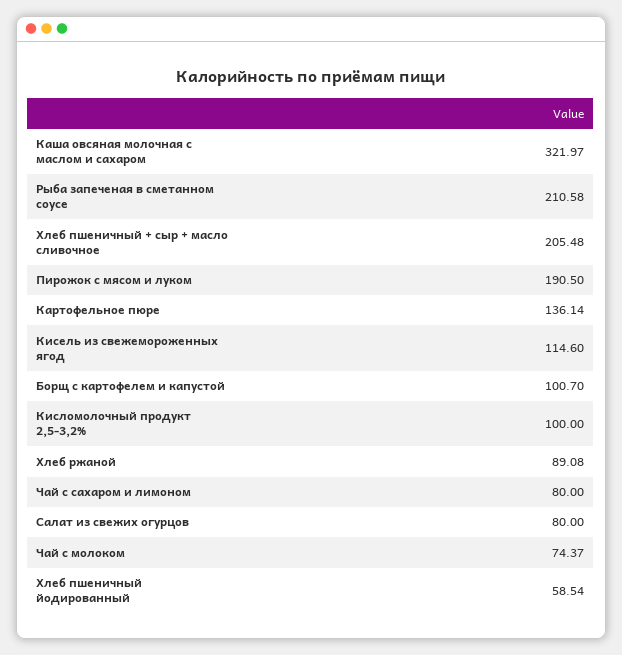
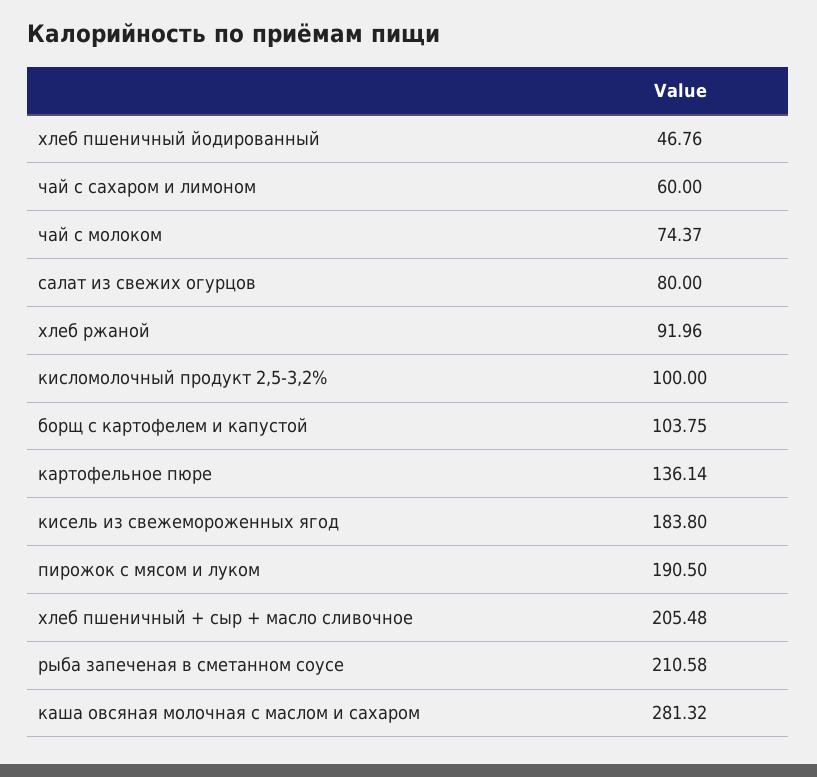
Каша овсяная молочная с маслом и сахаром: 321.97 -> 281.32
Кисель из свежемороженных ягод: 114.6 -> 183.8
Борщ с картофелем и капустой: 100.7 -> 103.75
Хлеб ржаной: 89.08 -> 91.96
Чай с сахаром и лимоном: 80 -> 60
Хлеб пшеничный йодированный: 58.54 -> 46.76

